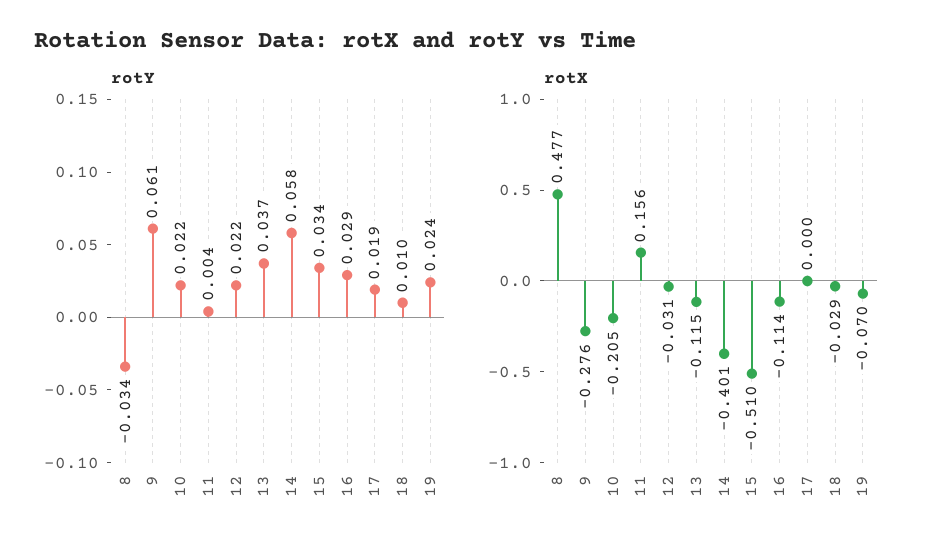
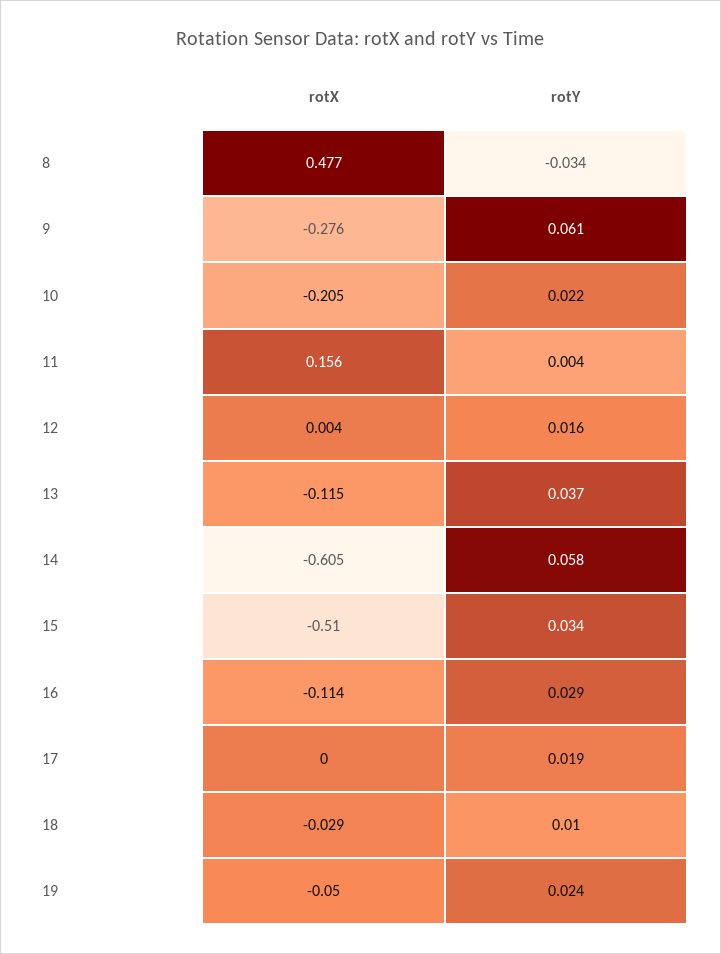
rotY, 12: 0.022 -> 0.016
rotX, 12: -0.031 -> 0.004
rotX, 14: -0.401 -> -0.605
rotX, 19: -0.07 -> -0.05

